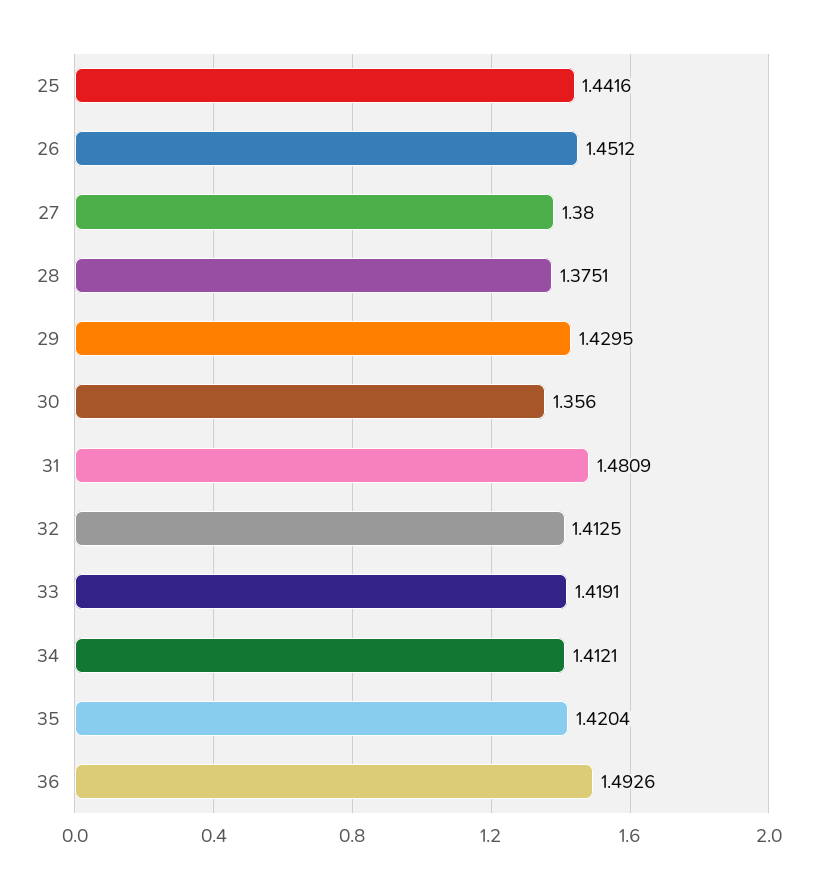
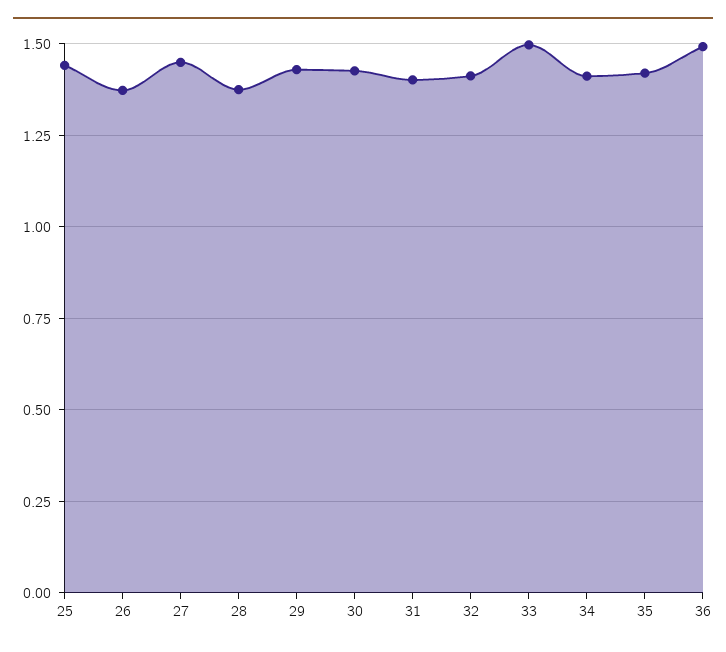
26: 1.4512 -> 1.375
27: 1.38 -> 1.45
30: 1.356 -> 1.425
31: 1.4809 -> 1.4
33: 1.4191 -> 1.5

